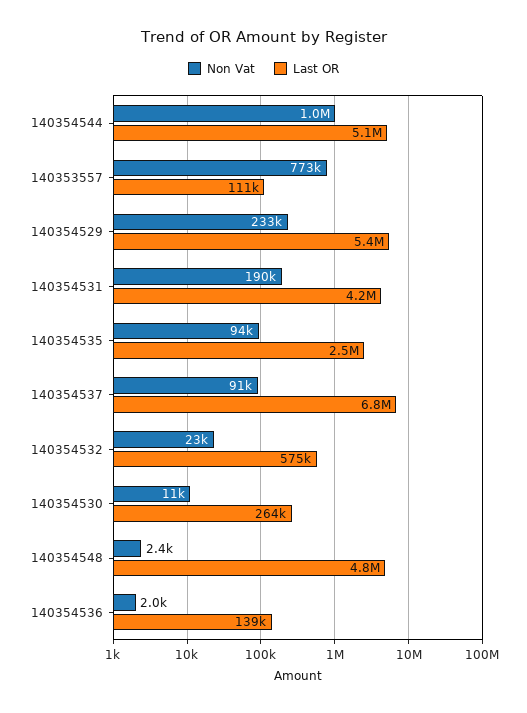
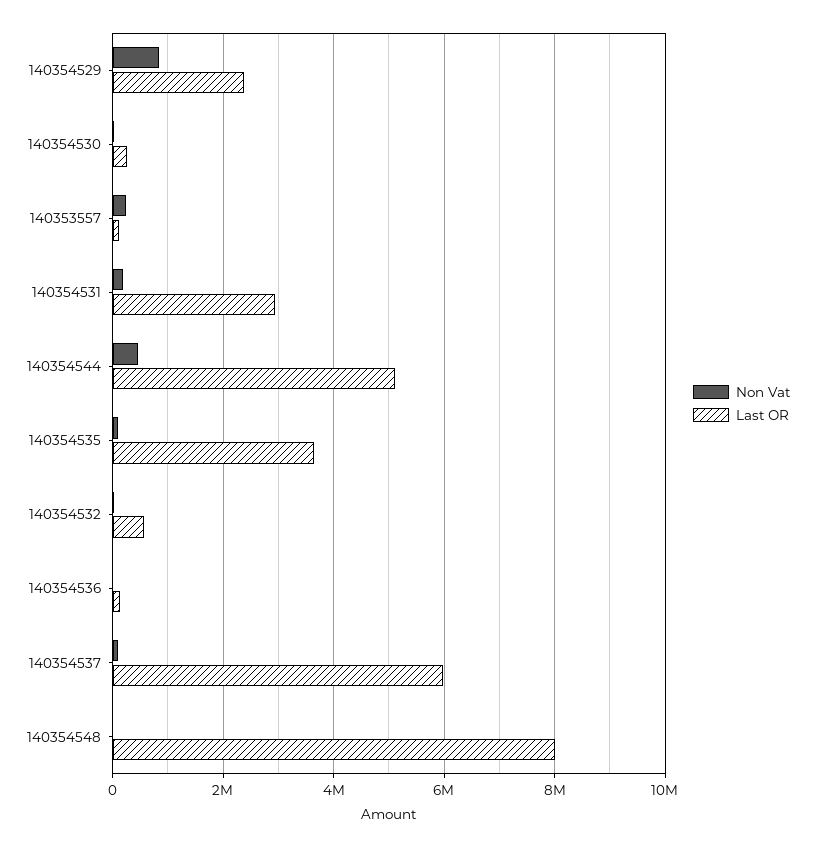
Non Vat, 140354544: 1000000 -> 400000
Non Vat, 140353557: 773000 -> 200000
Non Vat, 140354529: 233000 -> 800000
Last OR, 140354529: 5400000 -> 2400000
Last OR, 140354531: 4200000 -> 3000000
Last OR, 140354535: 2500000 -> 3600000
Last OR, 140354537: 6800000 -> 6000000
Last OR, 140354548: 4800000 -> 8000000

